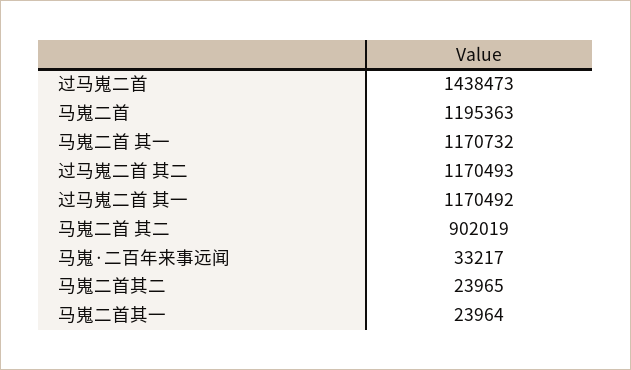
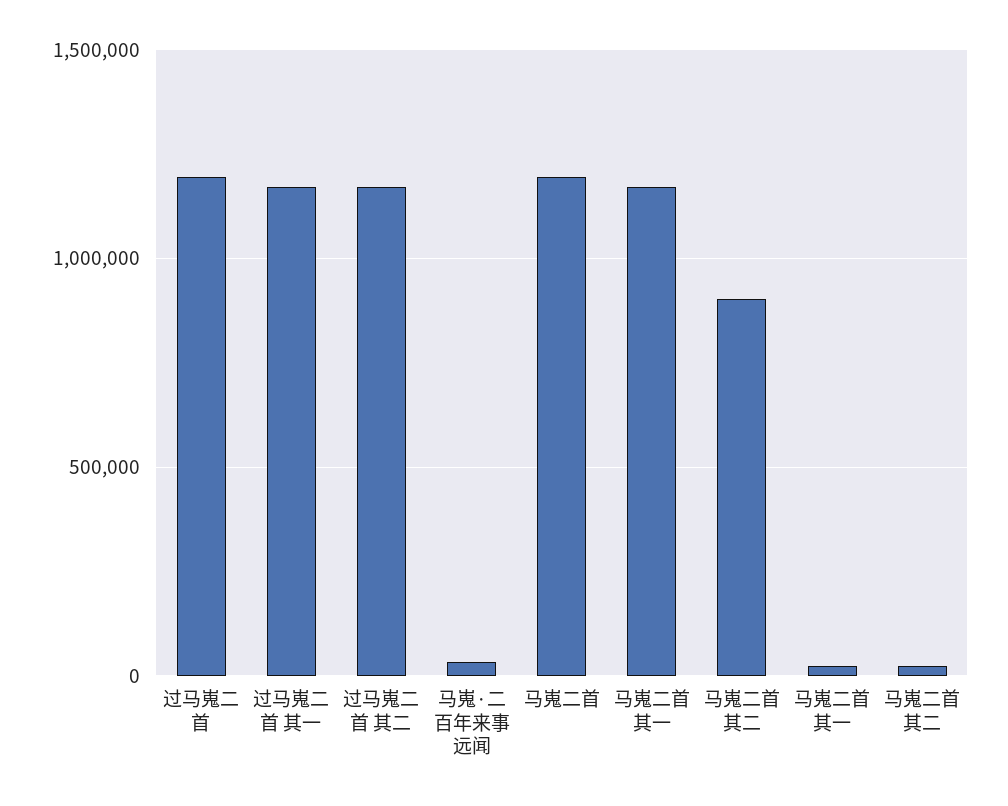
过马嵬二首: 1438473 -> 1200000

